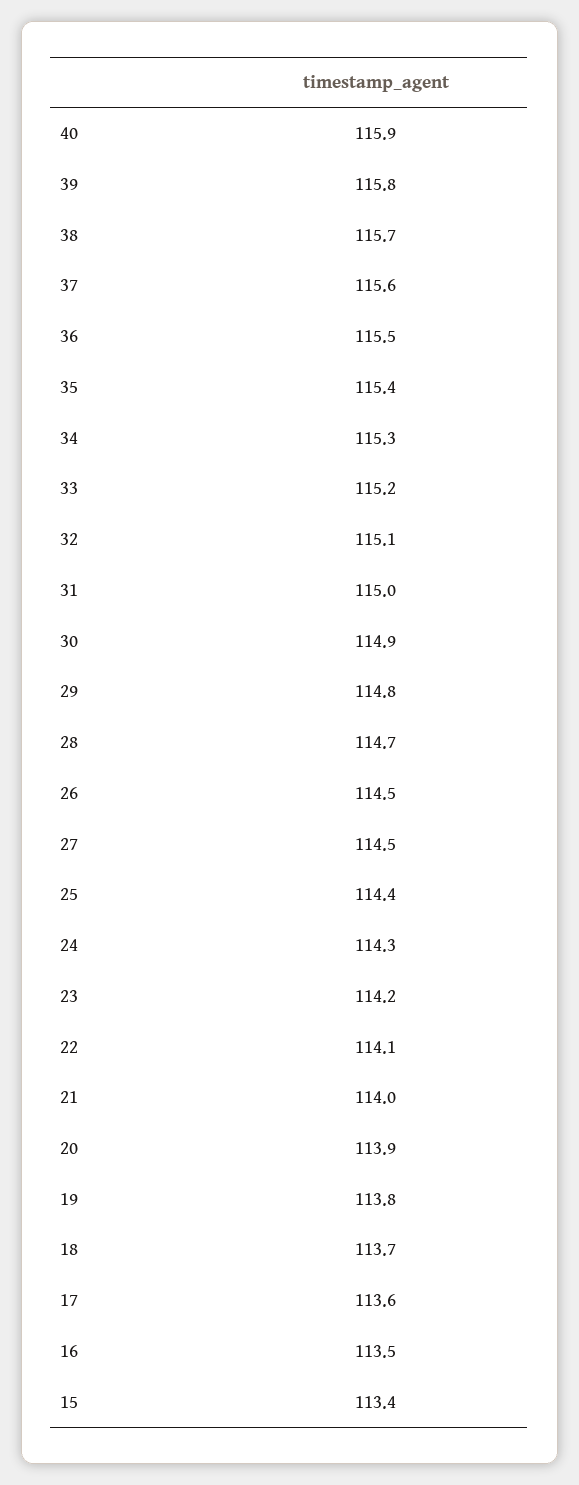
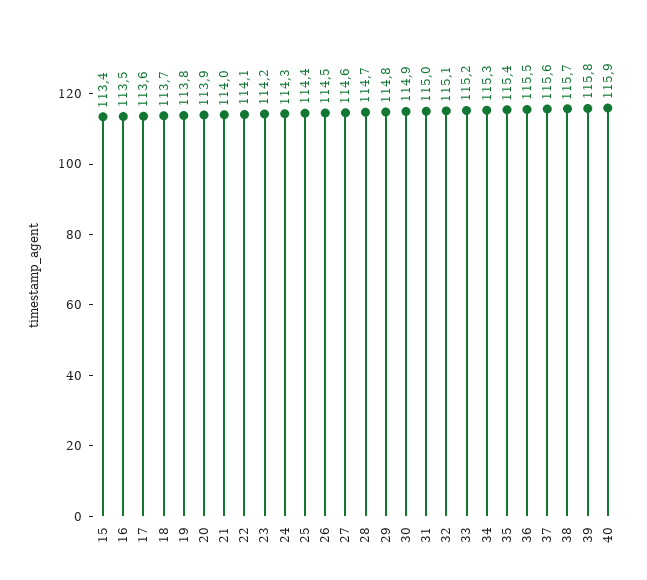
27: 114.5 -> 114.6

